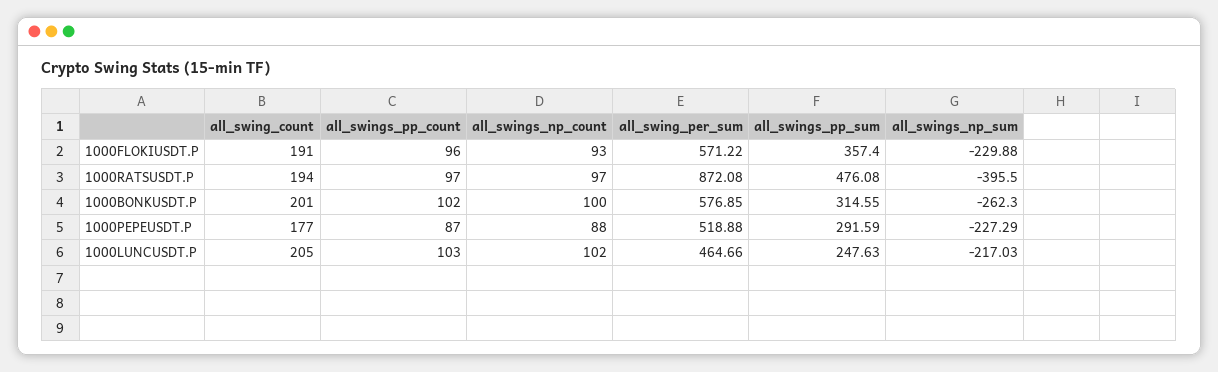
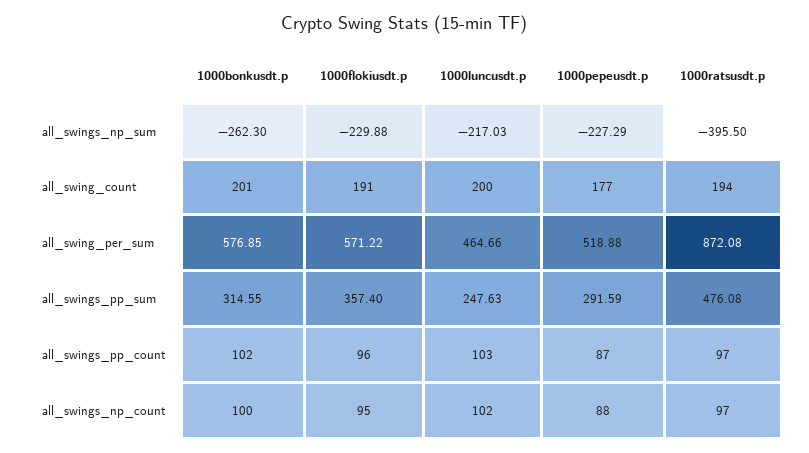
all_swings_np_count, 1000FLOKIUSDT.P: 93 -> 95
all_swing_count, 1000LUNCUSDT.P: 205 -> 200

